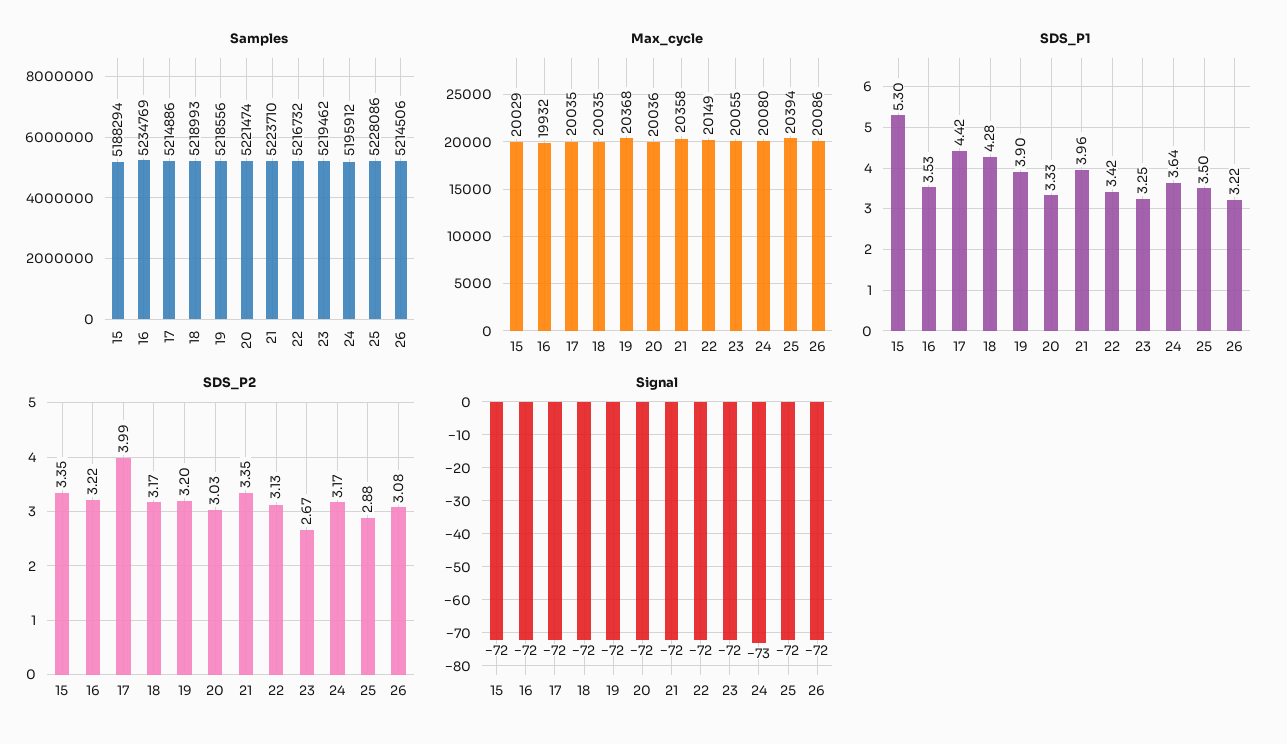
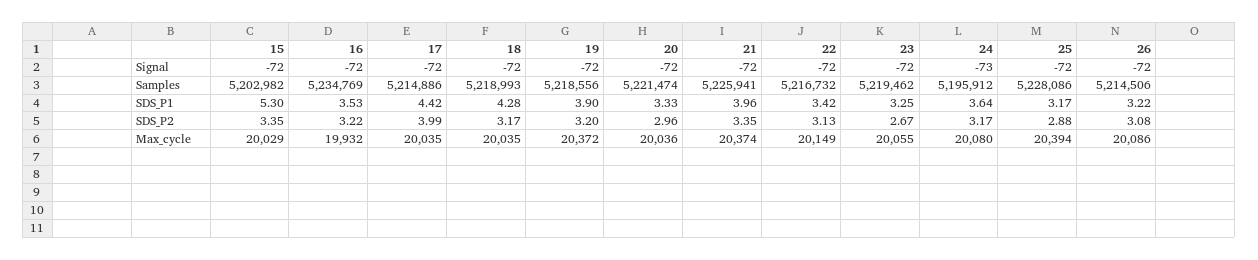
Samples, 15: 5188294 -> 5202982
Samples, 21: 5223710 -> 5225941
Max_cycle, 19: 20368 -> 20372
Max_cycle, 21: 20358 -> 20374
SDS_P1, 25: 3.5 -> 3.17
SDS_P2, 20: 3.03 -> 2.96

